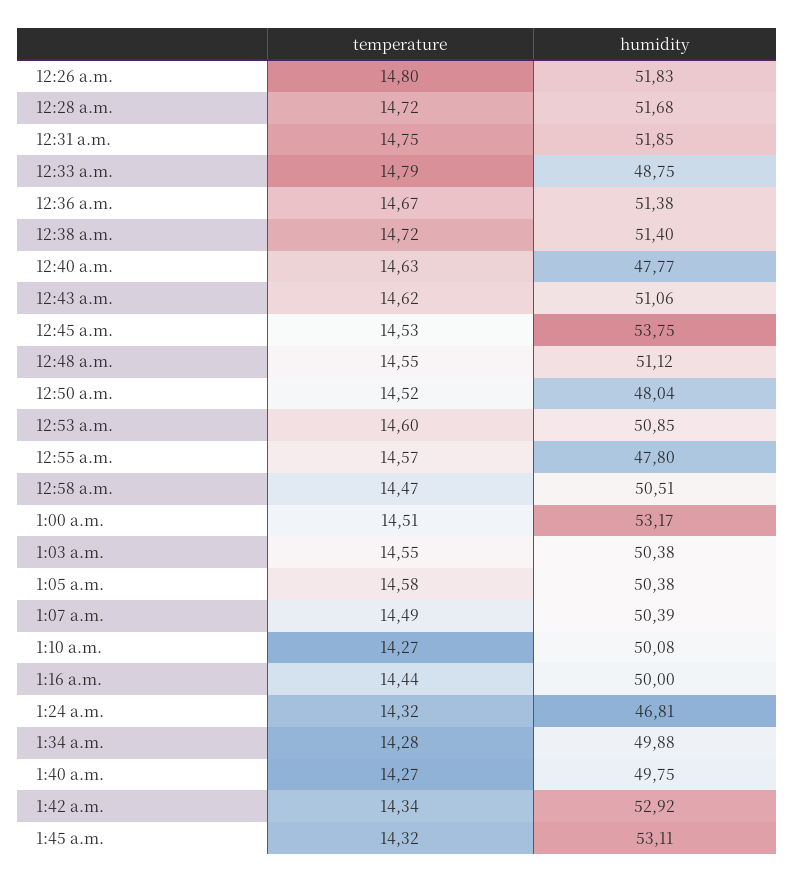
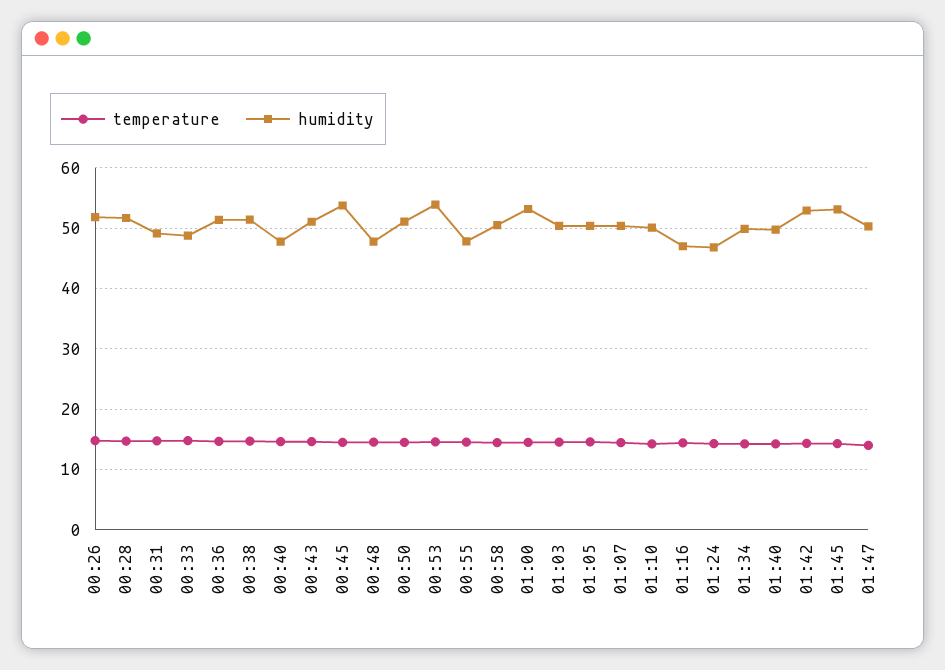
humidity, 12:31 a.m.: 51.85 -> 49
humidity, 12:48 a.m.: 51.12 -> 48
humidity, 12:50 a.m.: 48.04 -> 51
humidity, 12:53 a.m.: 50.85 -> 54
humidity, 1:16 a.m.: 50 -> 47
temperature, 01:47: none -> 14
humidity, 01:47: none -> 50

